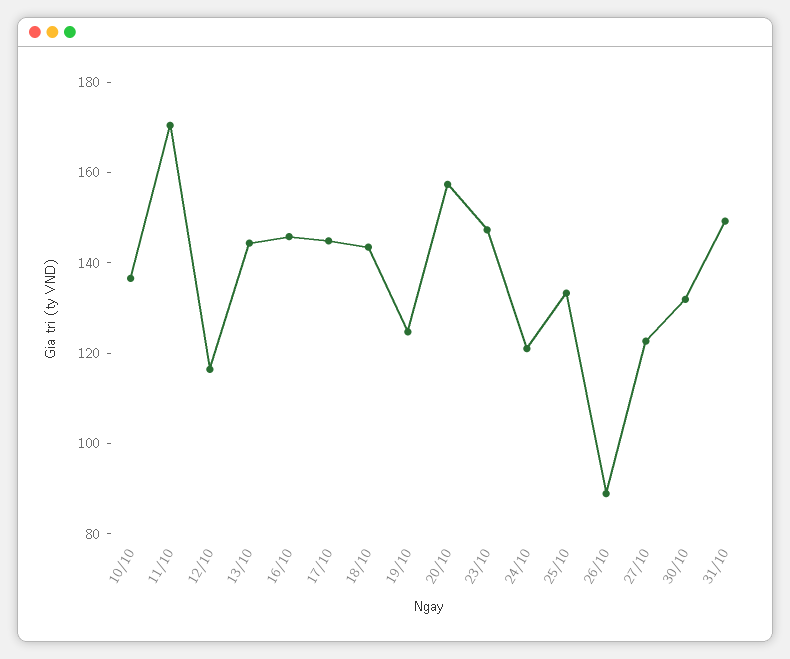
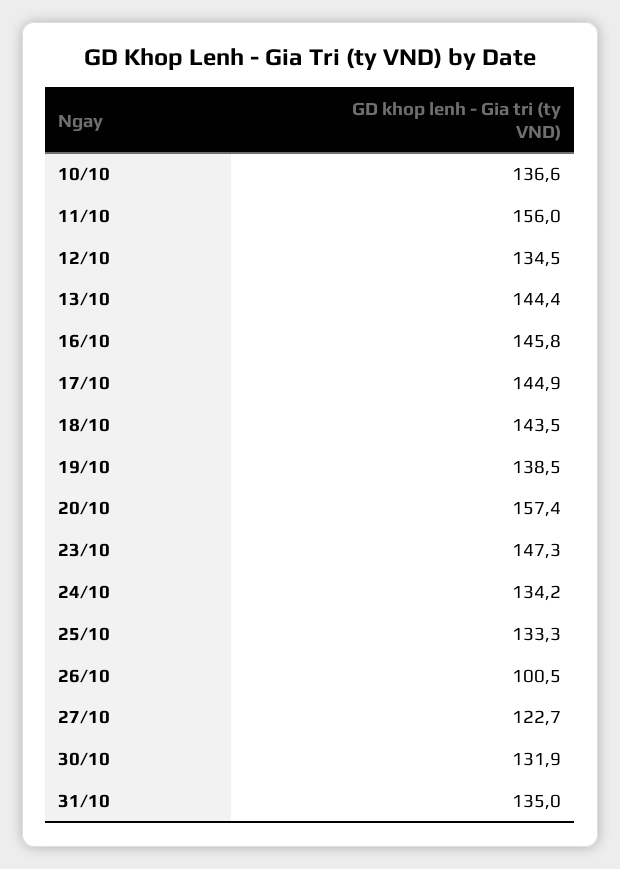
11/10: 170 -> 156
12/10: 115 -> 134.5
19/10: 125 -> 138.5
24/10: 120 -> 134.2
26/10: 90 -> 100.5
31/10: 150 -> 135

